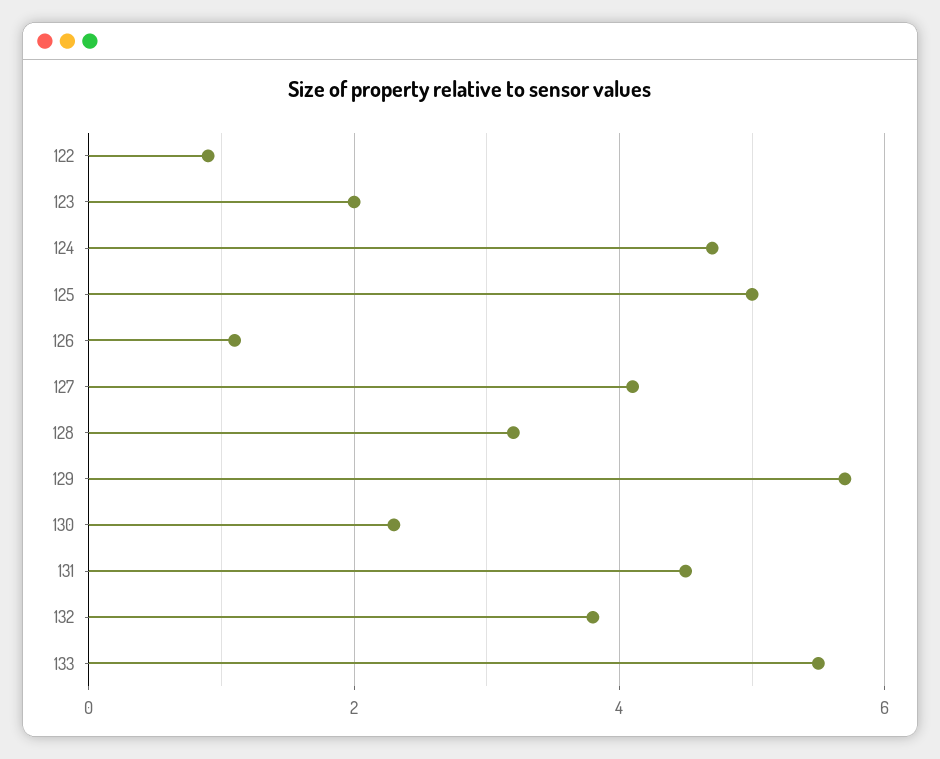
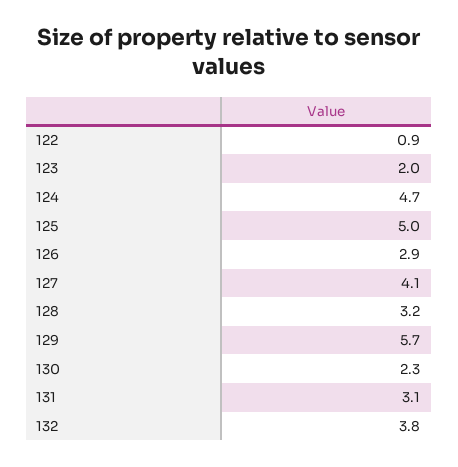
126: 1 -> 2.9
131: 4.5 -> 3.1
133: 5.5 -> none

